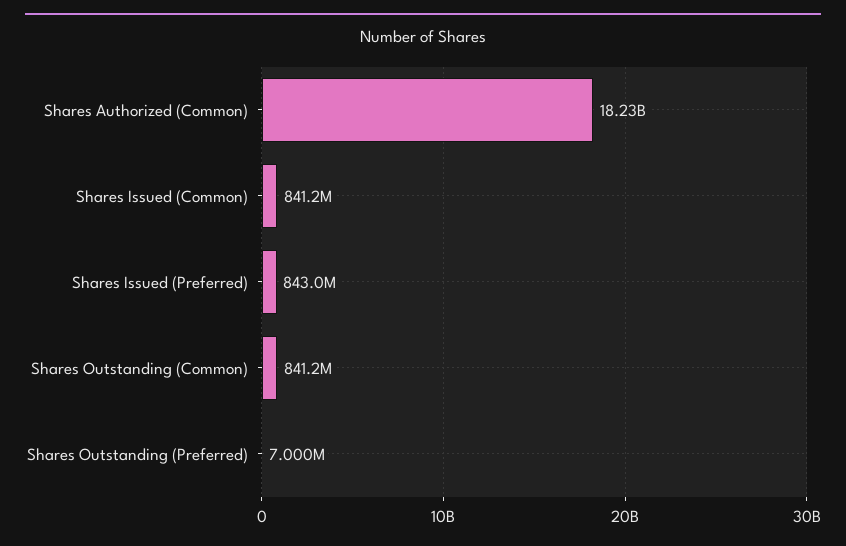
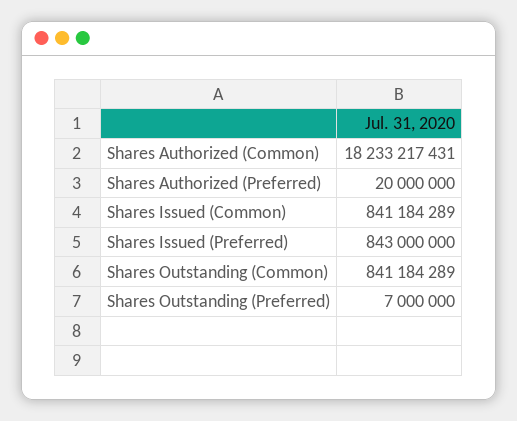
Shares Authorized (Preferred): none -> 20000000

